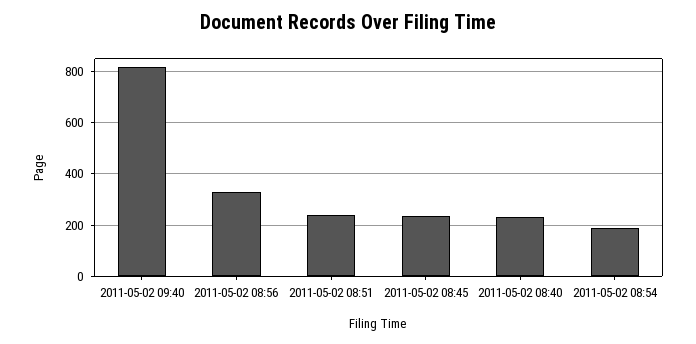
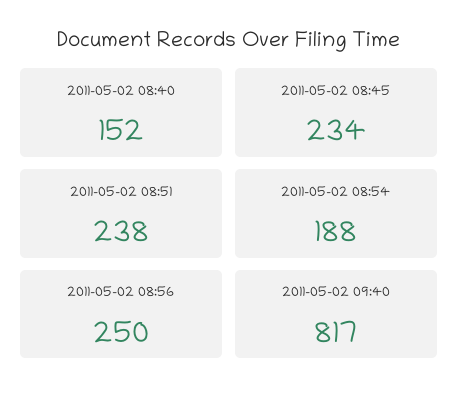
2011-05-02 08:56: 325 -> 250
2011-05-02 08:40: 225 -> 152

